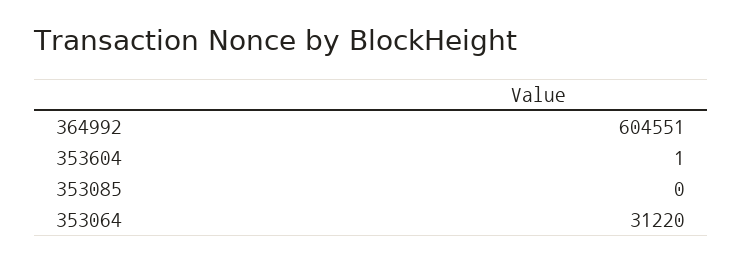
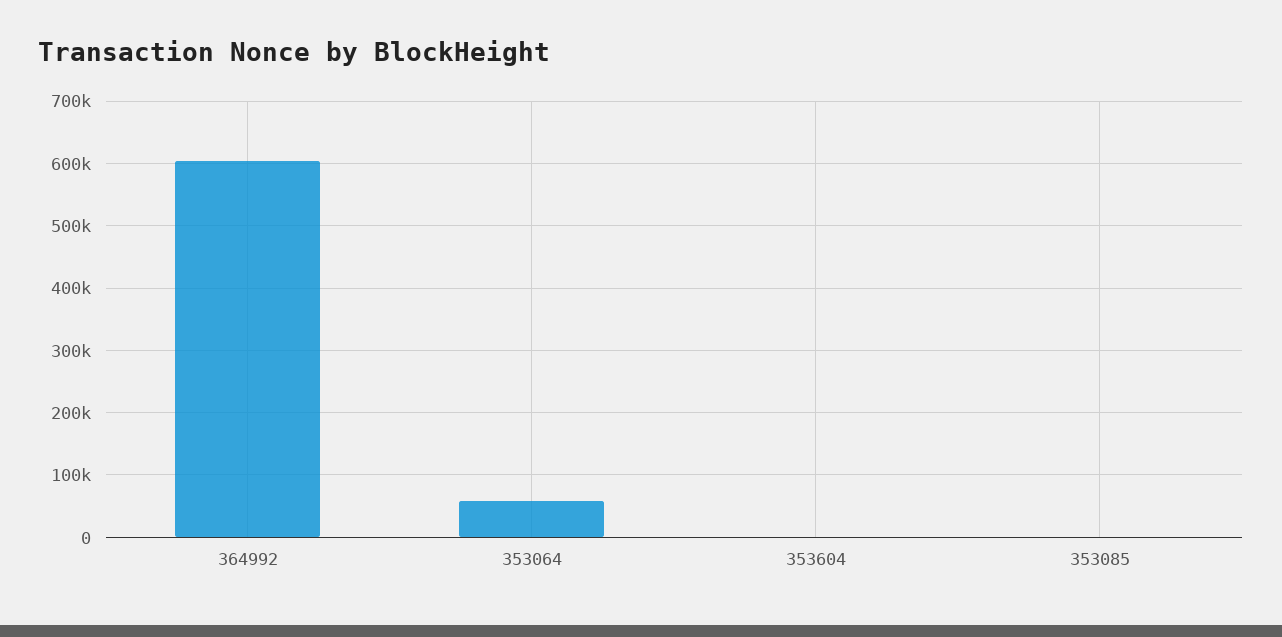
353064: 31220 -> 60000

